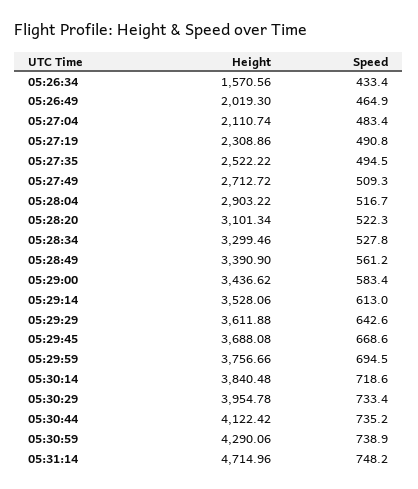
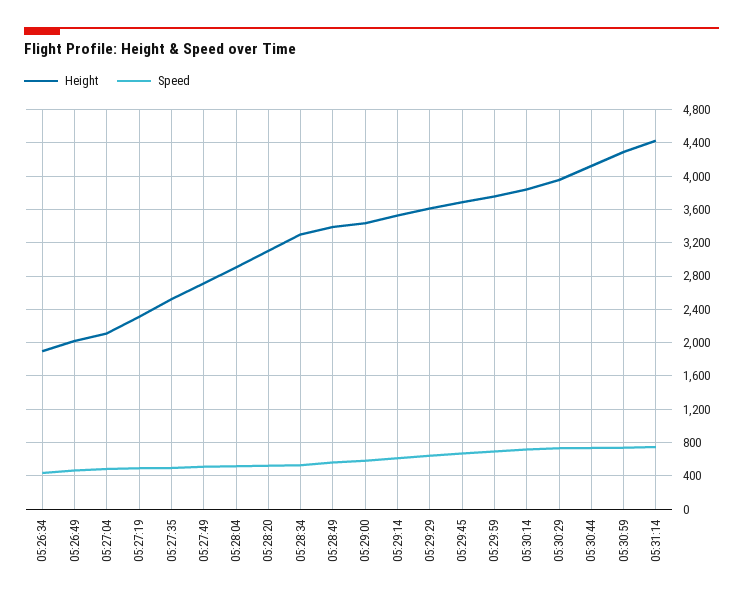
Height, 05:26:34: 1570.56 -> 1900
Height, 05:31:14: 4714.96 -> 4400

